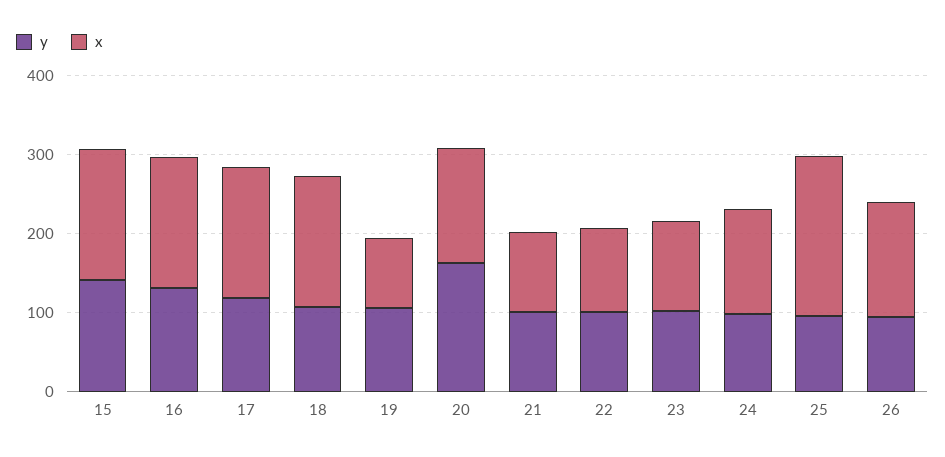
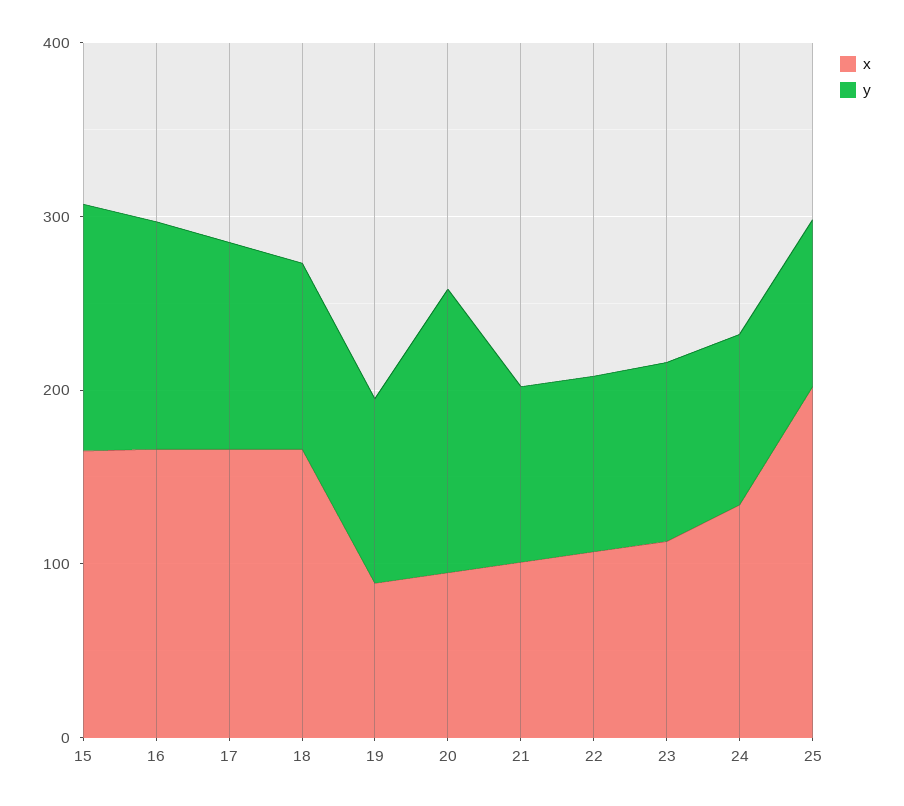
x, 20: 140 -> 100
y, 26: 100 -> none
x, 26: 140 -> none

